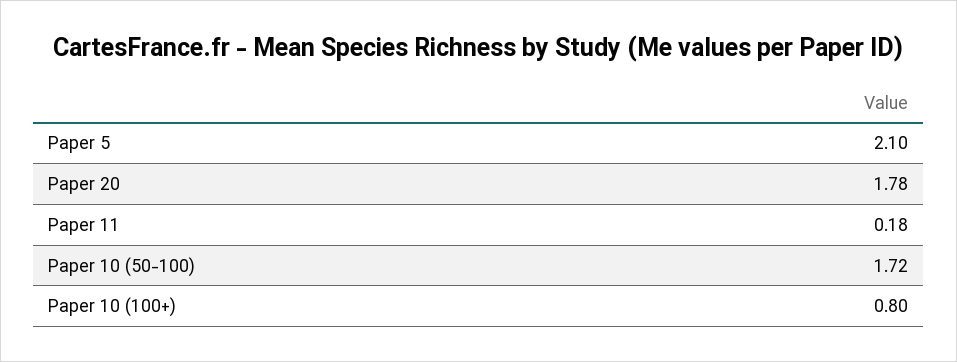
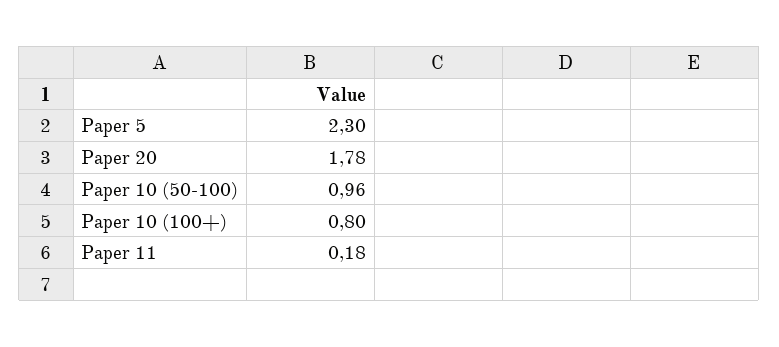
Paper 5: 2.1 -> 2.3
Paper 10 (50-100): 1.72 -> 0.96

